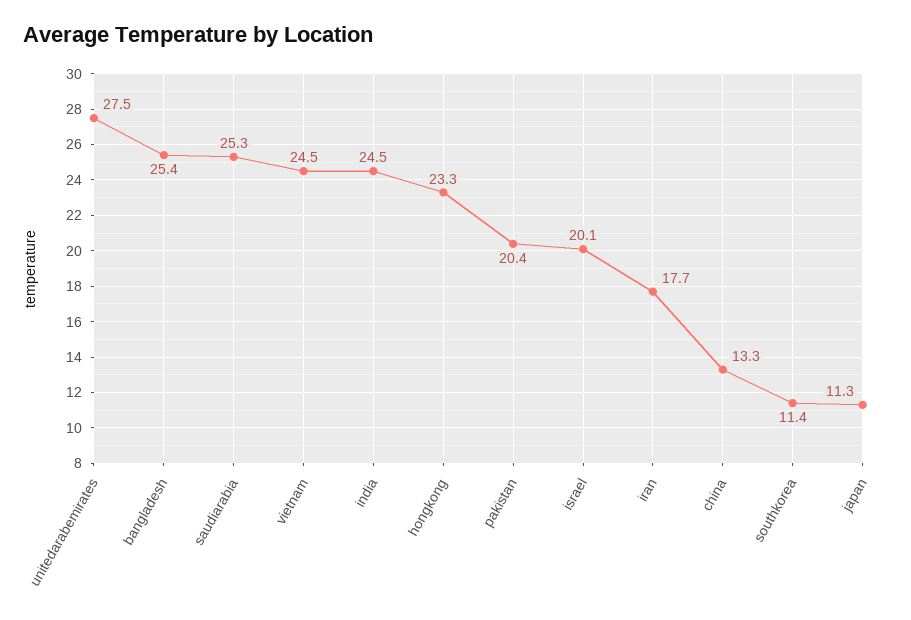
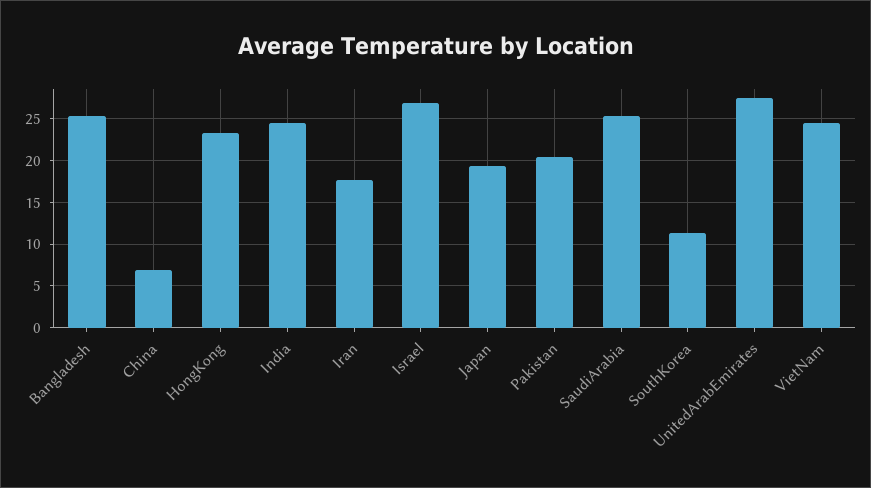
israel: 20.1 -> 27
china: 13.3 -> 7
japan: 11.3 -> 19

